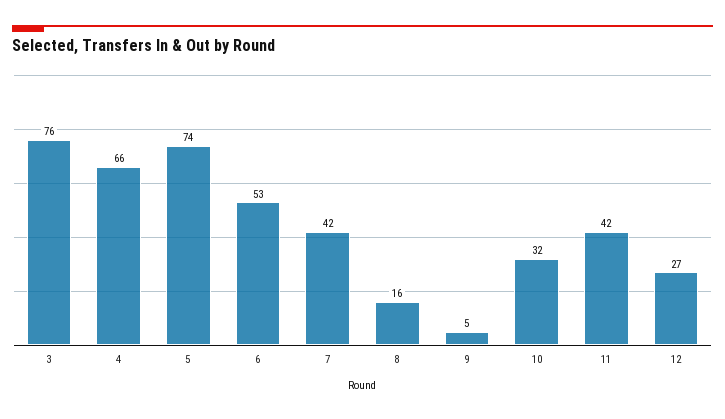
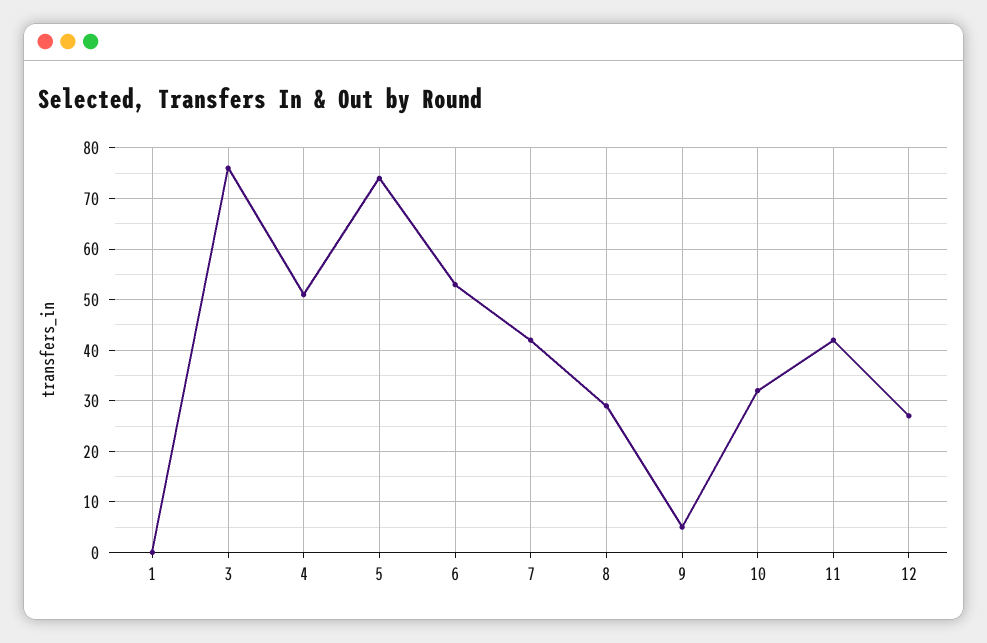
4: 66 -> 50
8: 16 -> 30
1: none -> 0

